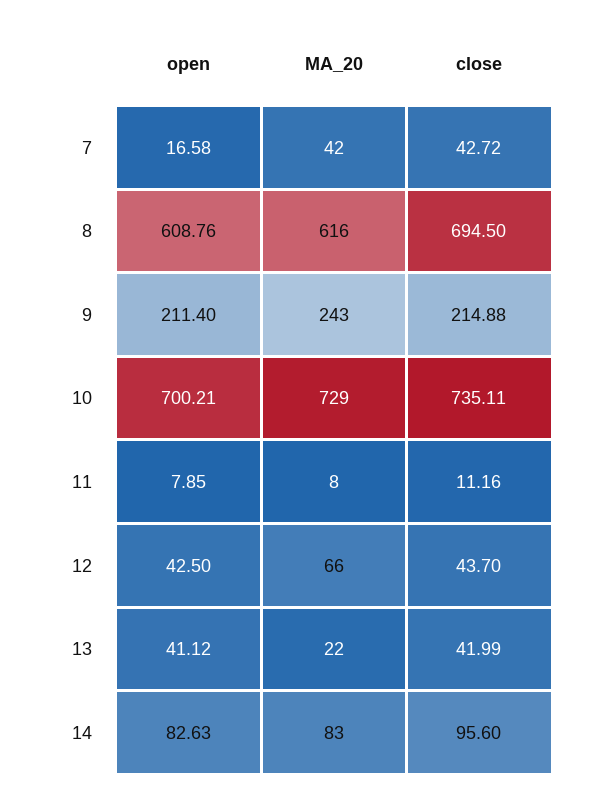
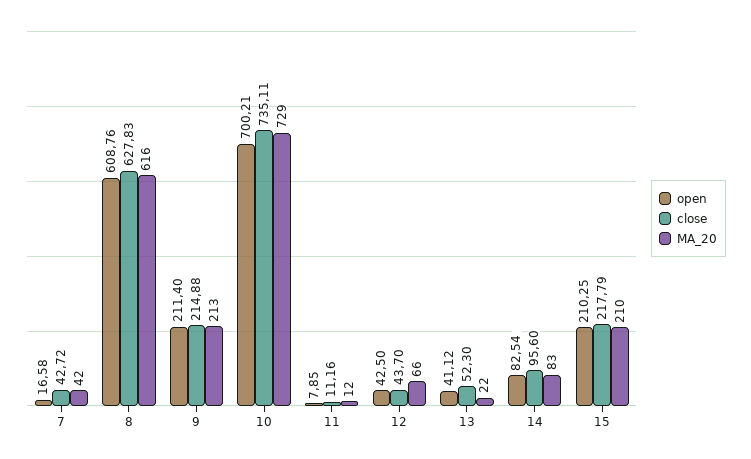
close, 8: 694.5 -> 627.83
MA_20, 9: 243 -> 213
MA_20, 11: 8 -> 12
close, 13: 41.99 -> 52.3
open, 14: 82.63 -> 82.54
open, 15: none -> 210.25
close, 15: none -> 217.79
MA_20, 15: none -> 210

